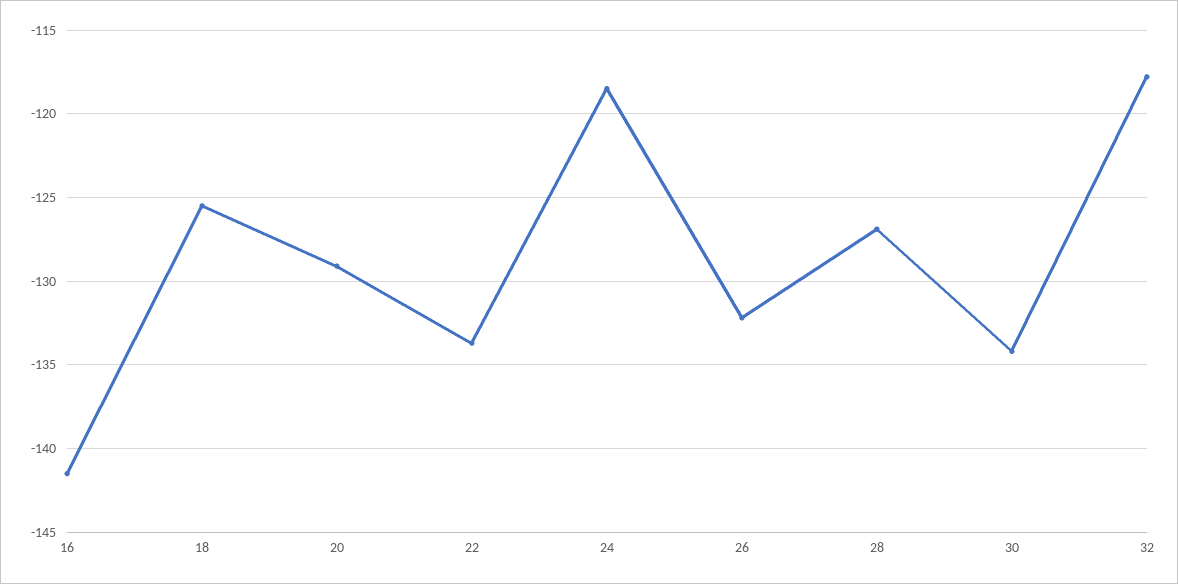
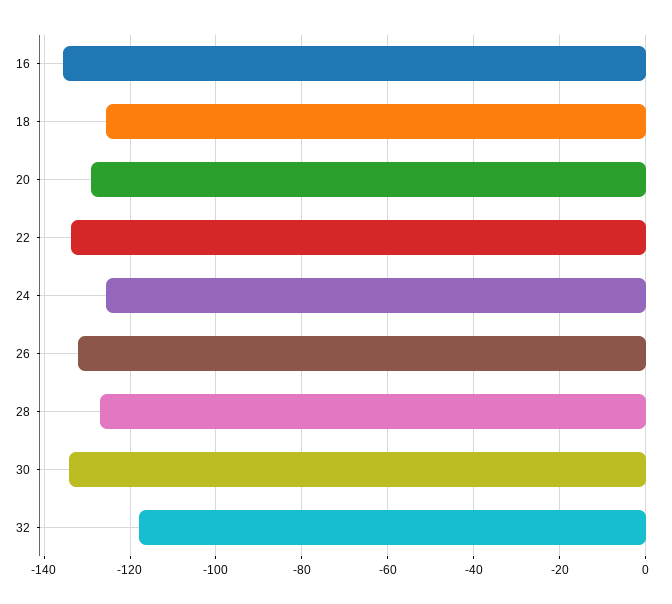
16: -141.5 -> -136
24: -118.5 -> -126

